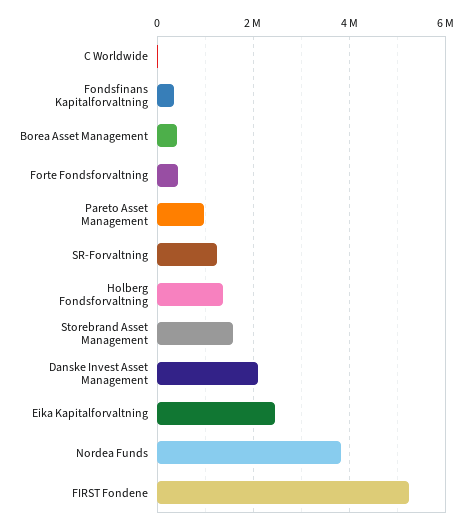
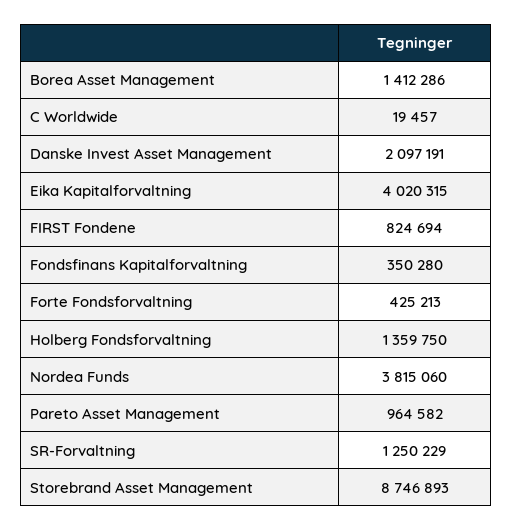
Borea Asset Management: 400000 -> 1412286
Storebrand Asset Management: 1600000 -> 8746893
Eika Kapitalforvaltning: 2400000 -> 4020315
FIRST Fondene: 5200000 -> 824694

